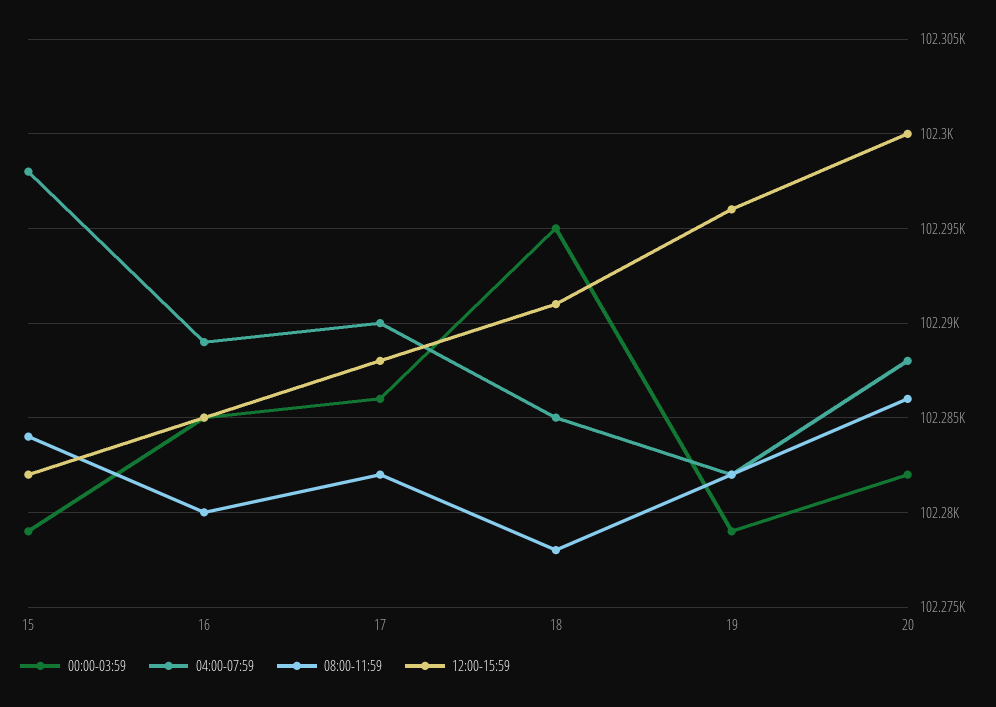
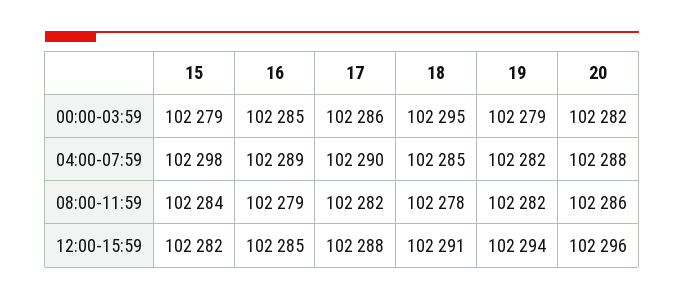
08:00-11:59, 16: 102280 -> 102279
12:00-15:59, 19: 102296 -> 102294
12:00-15:59, 20: 102300 -> 102296

